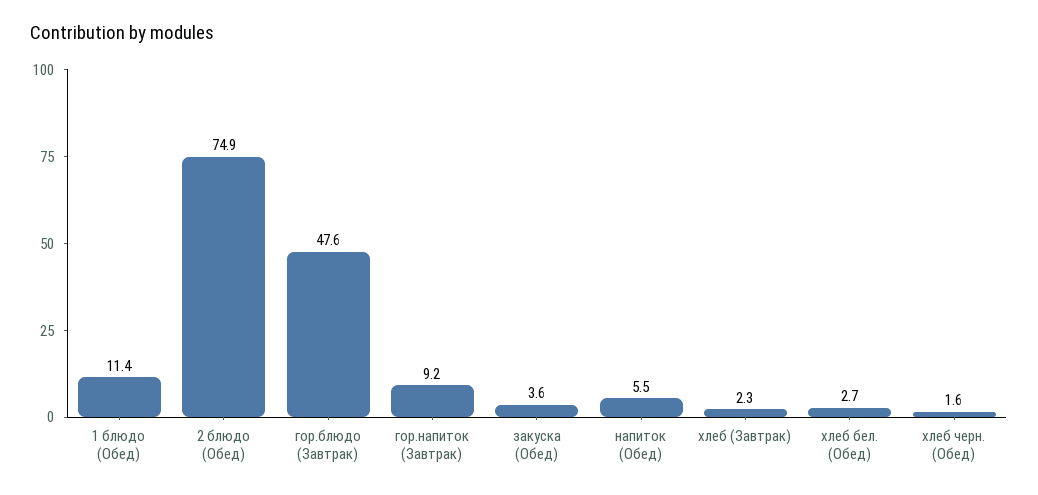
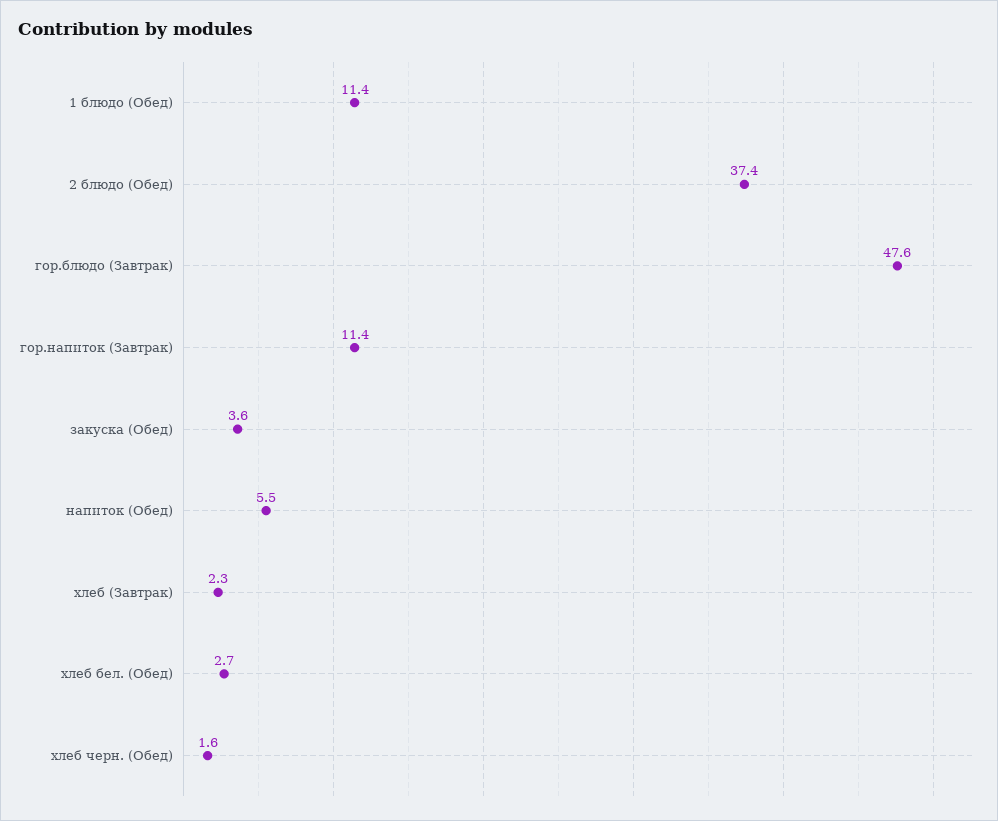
2 блюдо (Обед): 74.9 -> 37.4
гор.напиток (Завтрак): 9.2 -> 11.4

